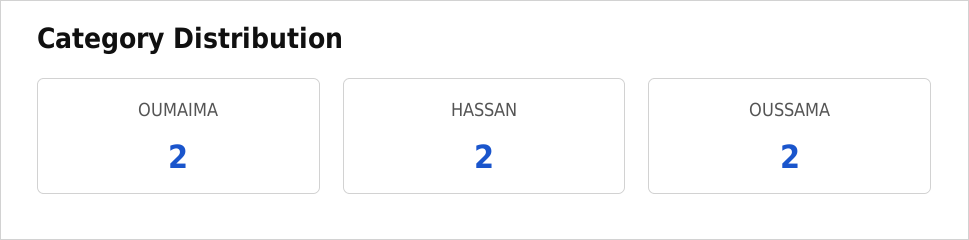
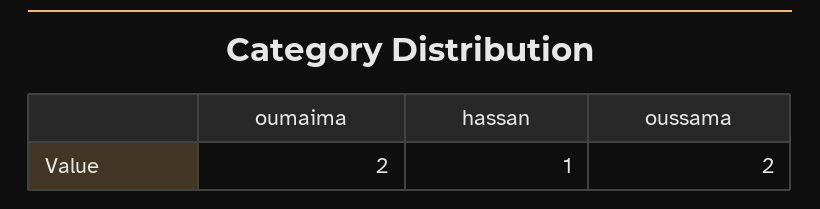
HASSAN: 2 -> 1

